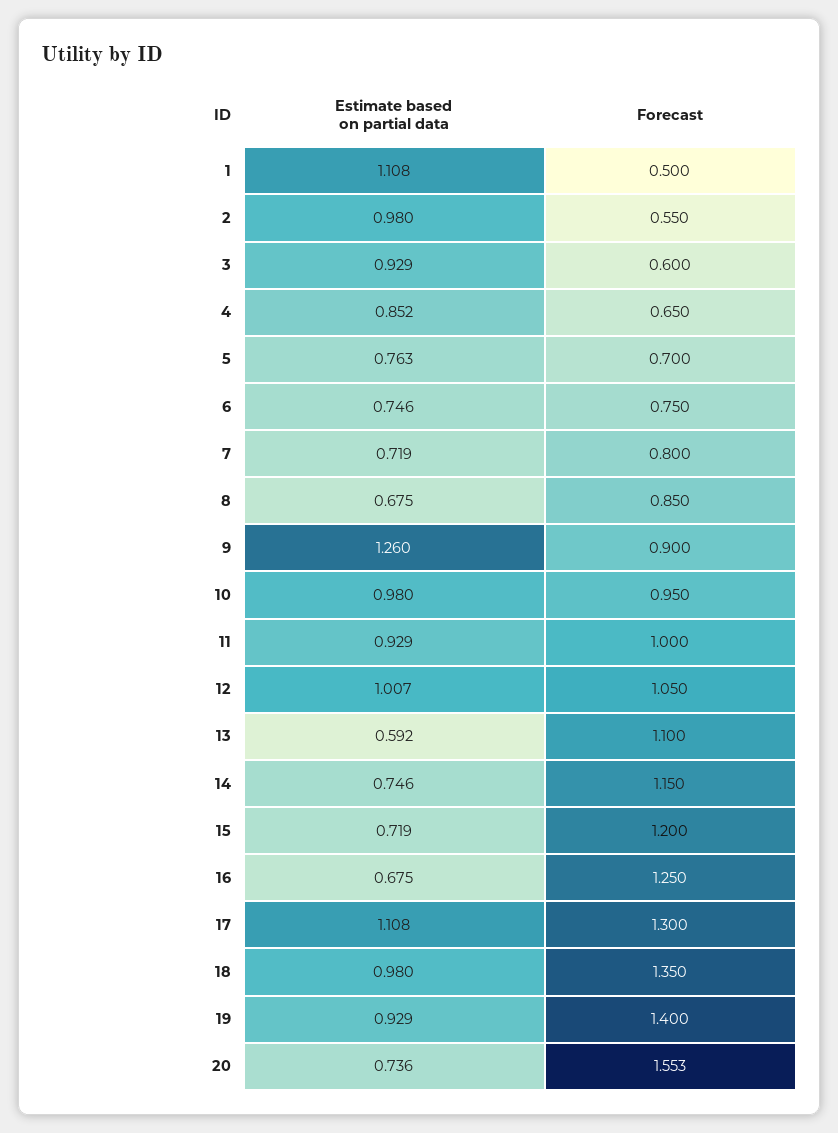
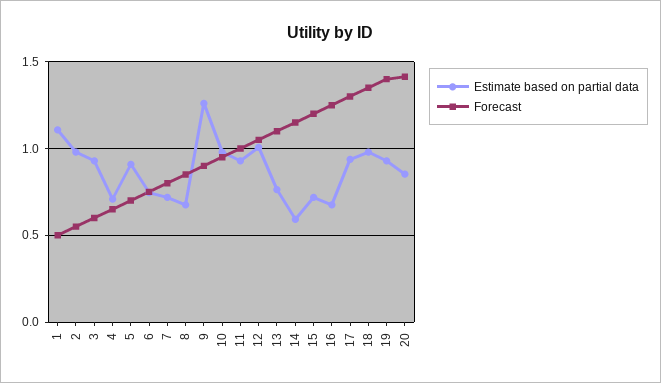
Estimate based on partial data, 4: 0.852 -> 0.7
Estimate based on partial data, 5: 0.763 -> 0.9
Estimate based on partial data, 13: 0.592 -> 0.75
Estimate based on partial data, 14: 0.746 -> 0.6
Estimate based on partial data, 17: 1.108 -> 0.95
Estimate based on partial data, 20: 0.736 -> 0.85
Forecast, 20: 1.553 -> 1.4

